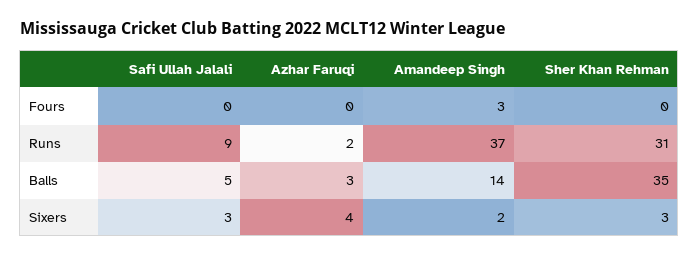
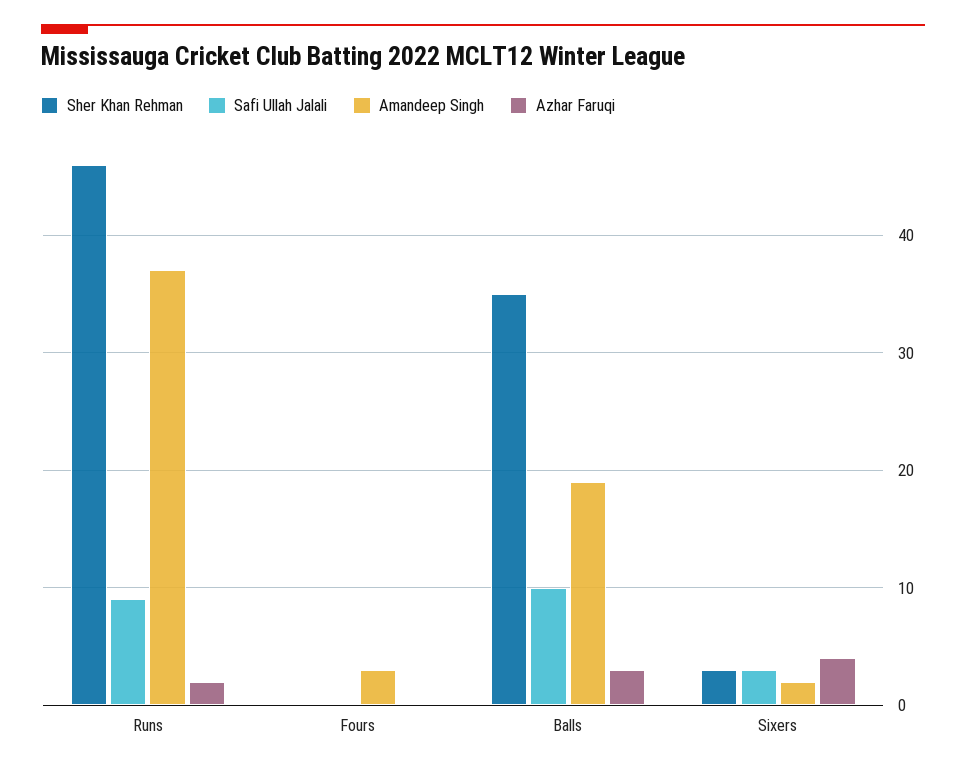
Sher Khan Rehman, Runs: 31 -> 46
Safi Ullah Jalali, Balls: 5 -> 10
Amandeep Singh, Balls: 14 -> 19

